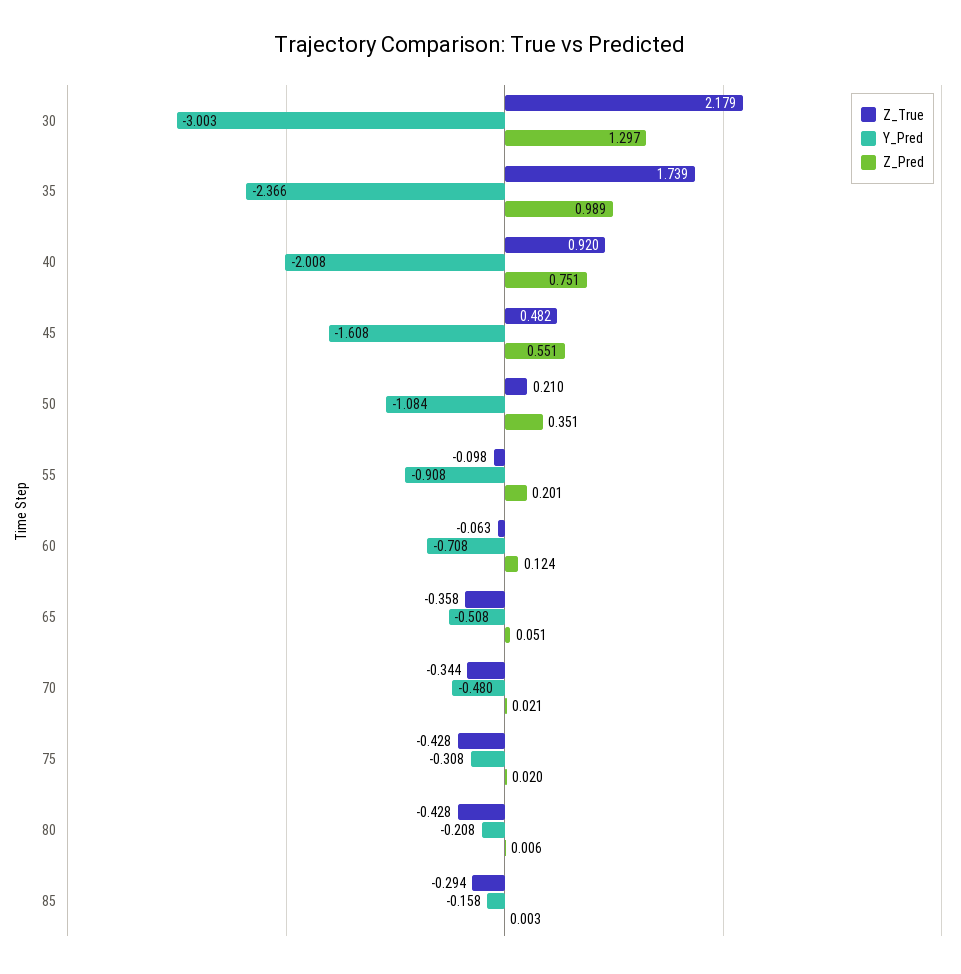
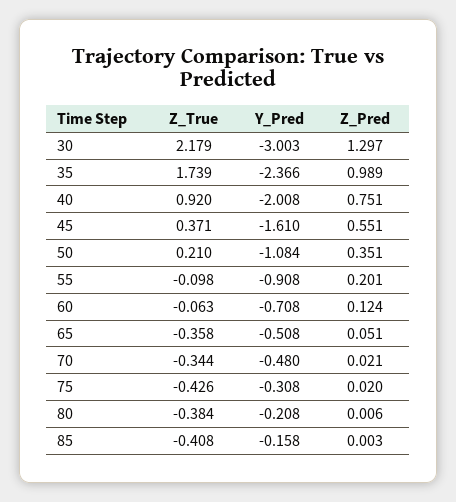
Z_True, 45: 0.482 -> 0.371
Y_Pred, 45: -1.608 -> -1.61
Z_True, 75: -0.428 -> -0.426
Z_True, 80: -0.428 -> -0.384
Z_True, 85: -0.294 -> -0.408

